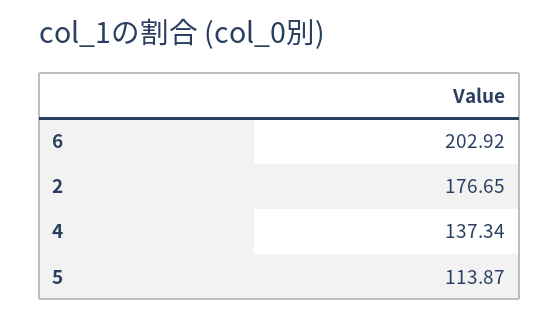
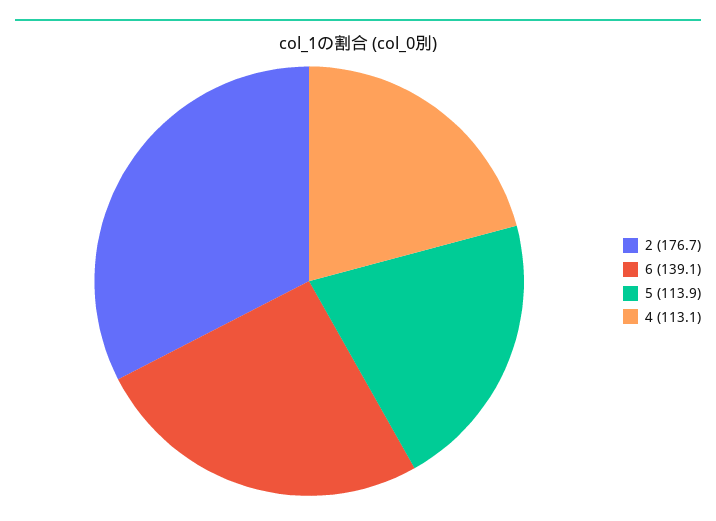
6: 202.92 -> 139.1
4: 137.34 -> 113.1

